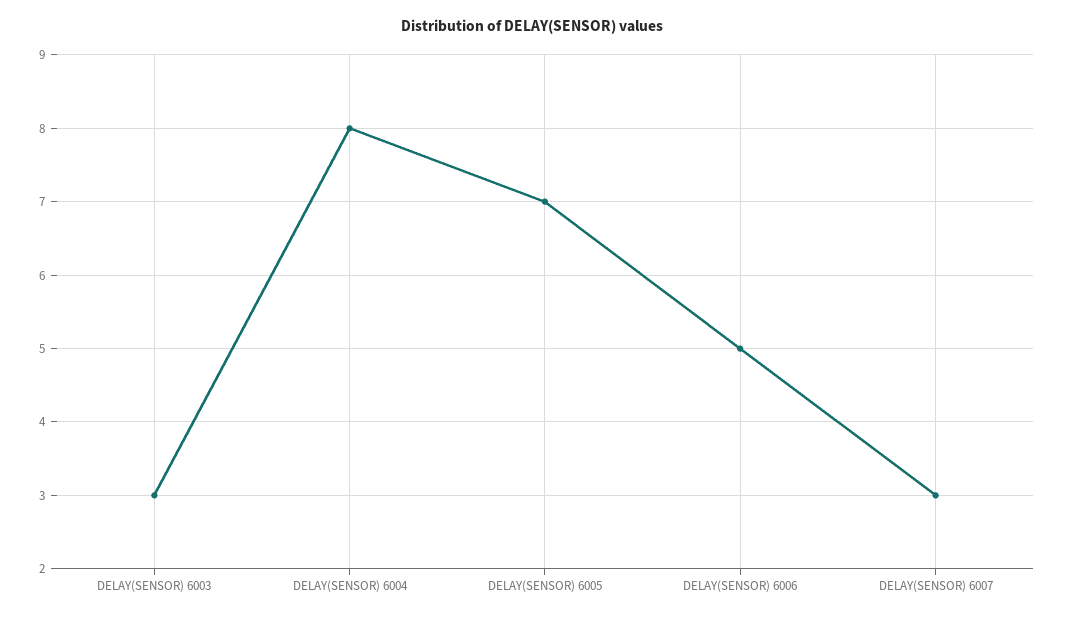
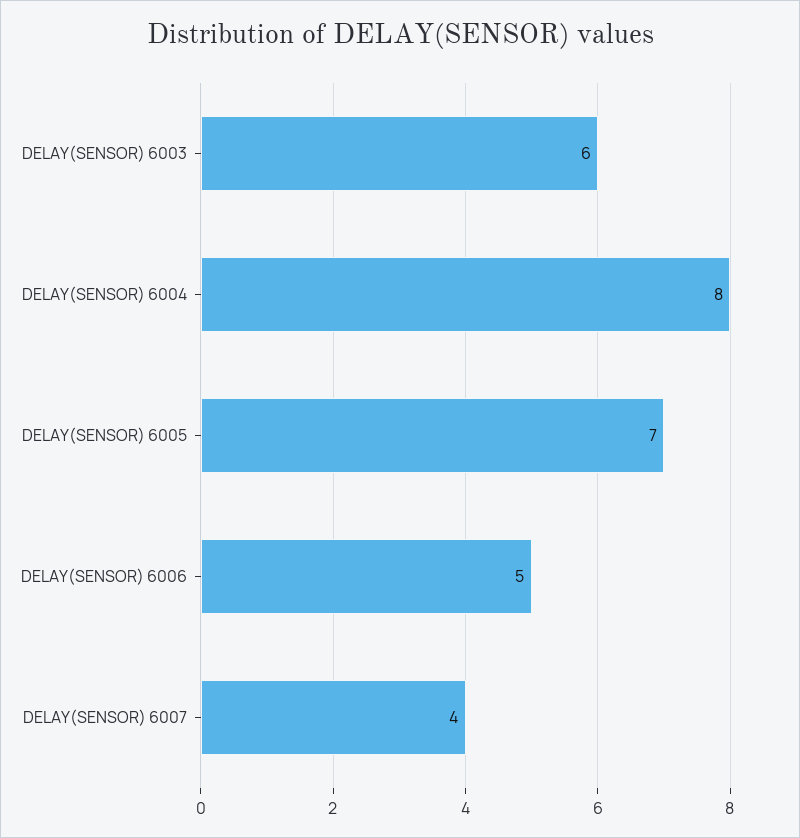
DELAY(SENSOR) 6003: 3 -> 6
DELAY(SENSOR) 6007: 3 -> 4

